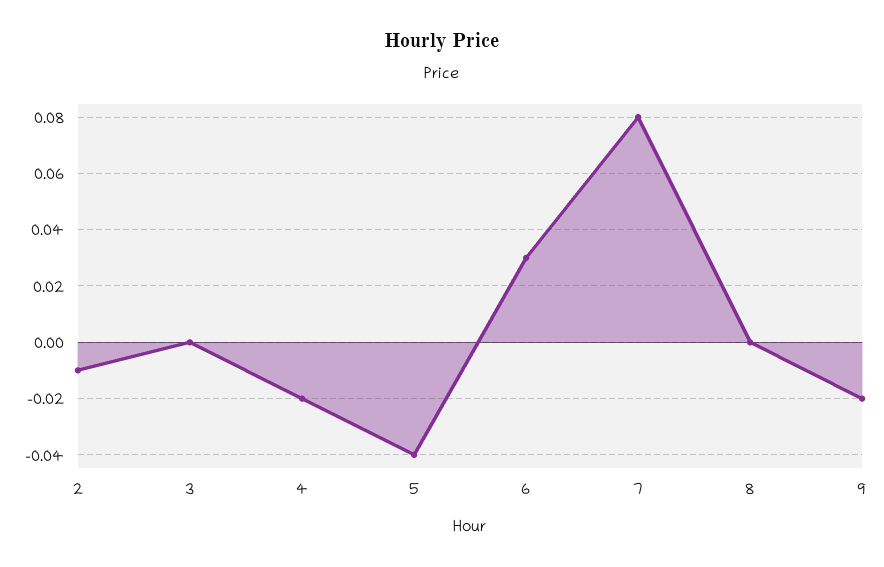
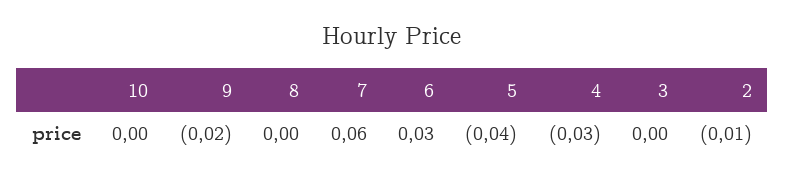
4: -0.02 -> -0.03
7: 0.08 -> 0.06
10: none -> 0

